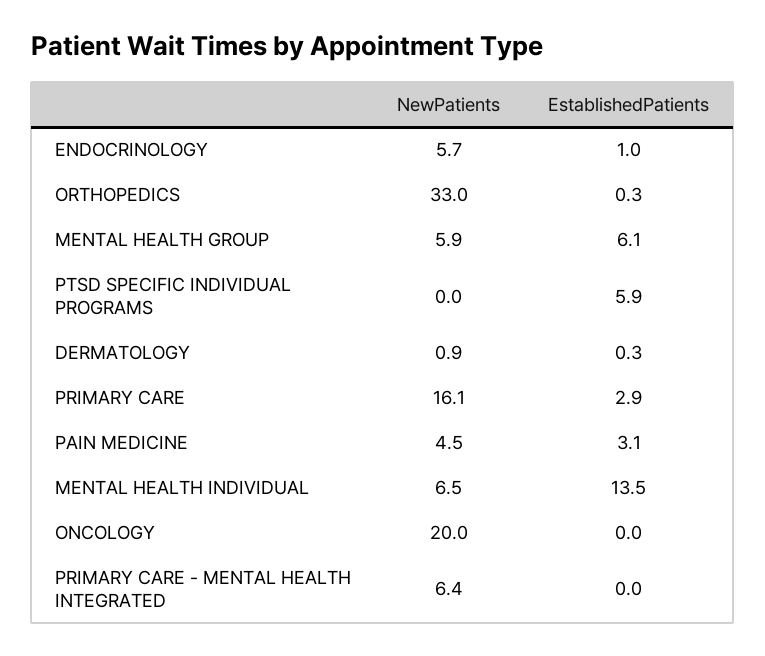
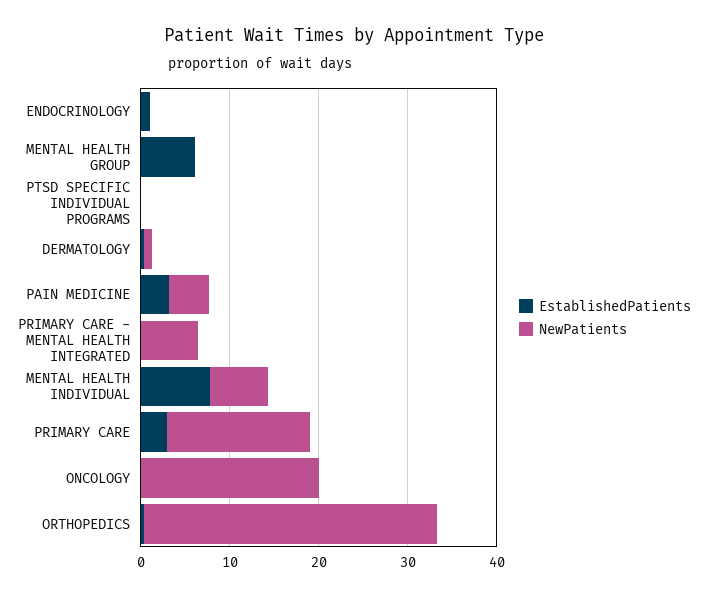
NewPatients, ENDOCRINOLOGY: 5.7 -> 0
NewPatients, MENTAL HEALTH GROUP: 5.9 -> 0
EstablishedPatients, PTSD SPECIFIC INDIVIDUAL PROGRAMS: 5.9 -> 0
EstablishedPatients, MENTAL HEALTH INDIVIDUAL: 13.5 -> 8

